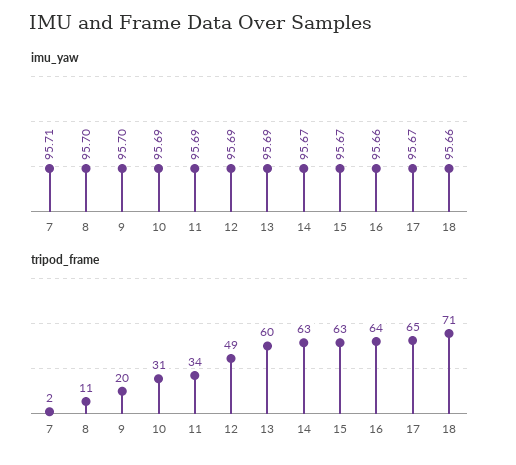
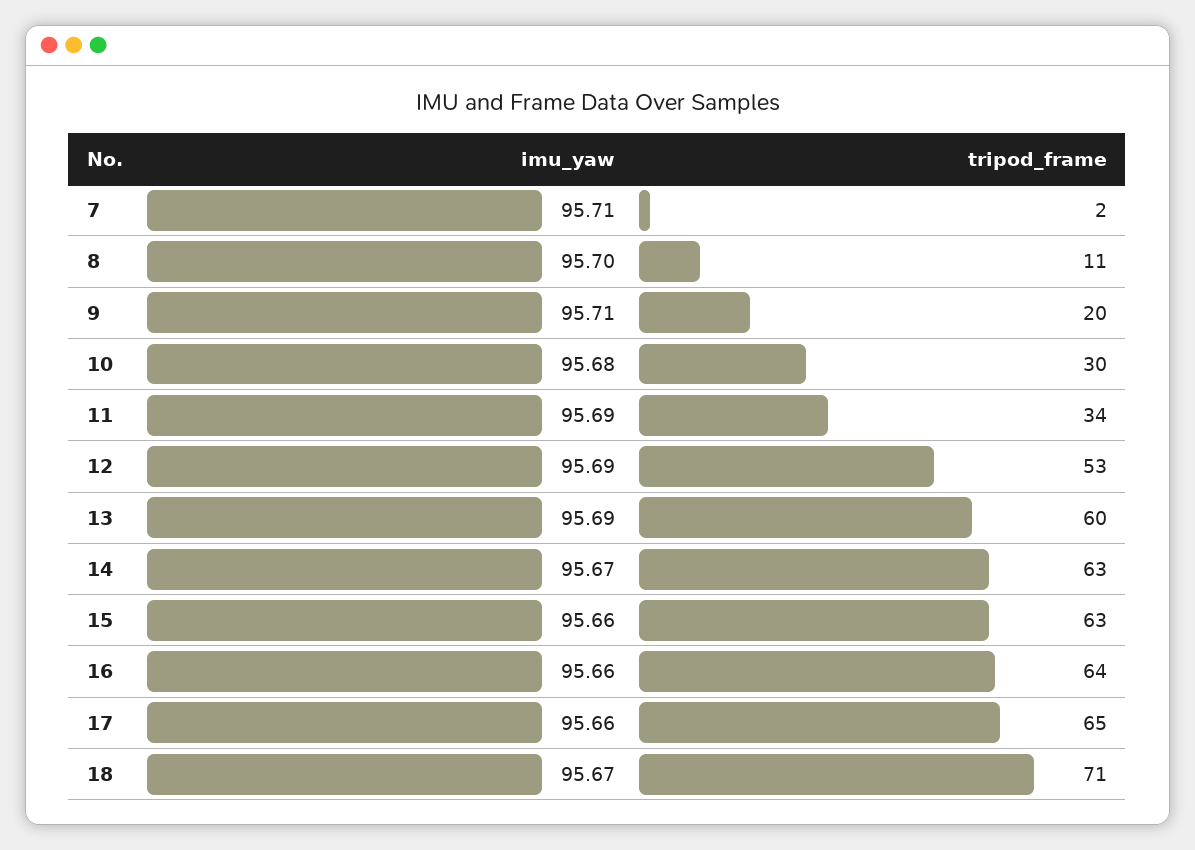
imu_yaw, 9: 95.7 -> 95.71
imu_yaw, 10: 95.69 -> 95.68
imu_yaw, 15: 95.67 -> 95.66
imu_yaw, 17: 95.67 -> 95.66
imu_yaw, 18: 95.66 -> 95.67
tripod_frame, 10: 31 -> 30
tripod_frame, 12: 49 -> 53

